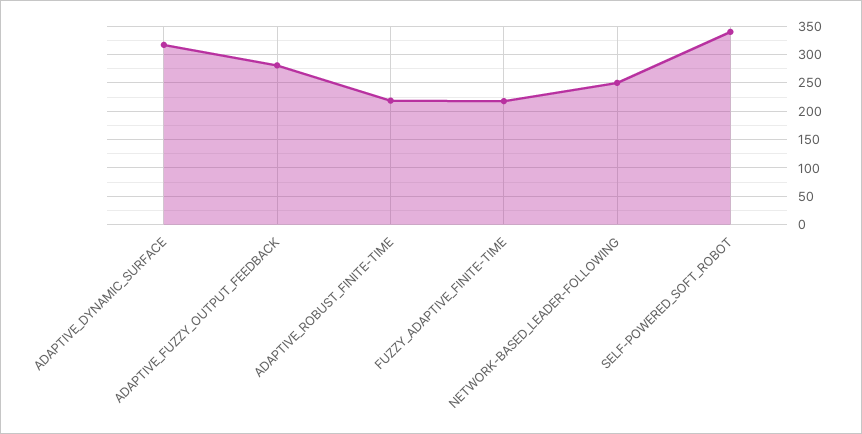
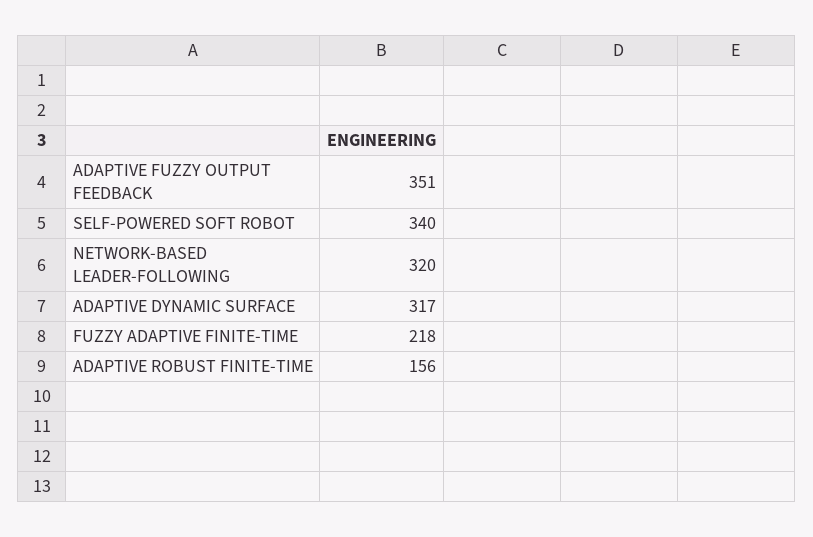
ADAPTIVE_FUZZY_OUTPUT_FEEDBACK: 275 -> 351
ADAPTIVE_ROBUST_FINITE-TIME: 225 -> 156
NETWORK-BASED_LEADER-FOLLOWING: 250 -> 320

